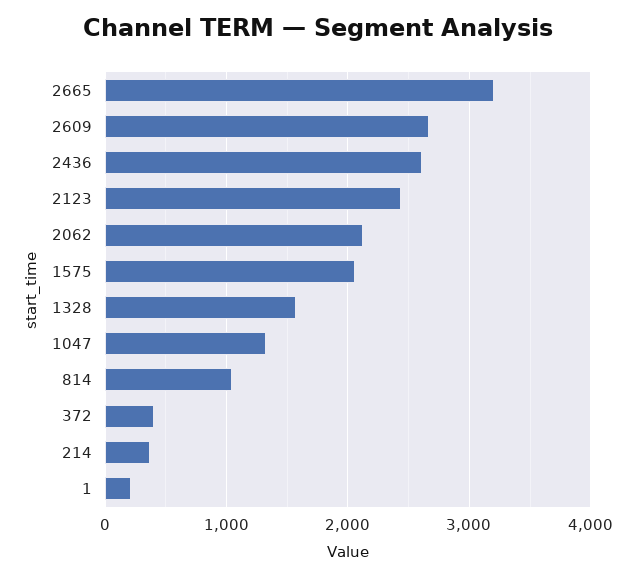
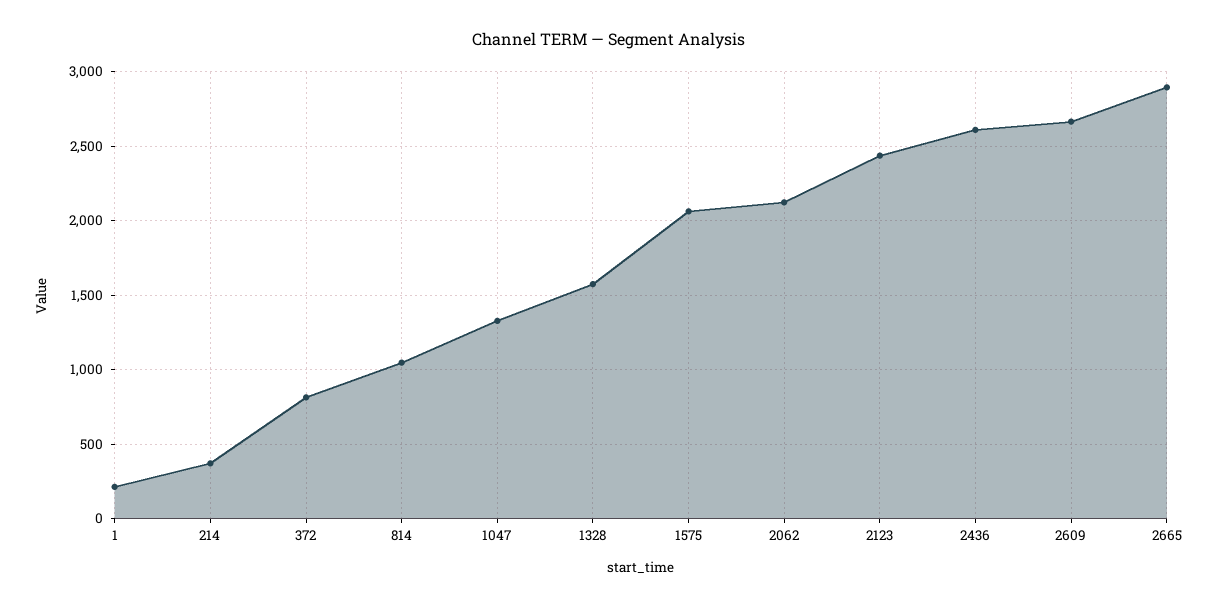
2665: 3200 -> 2900
372: 400 -> 800

